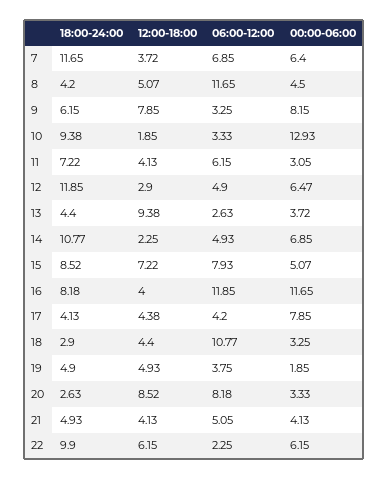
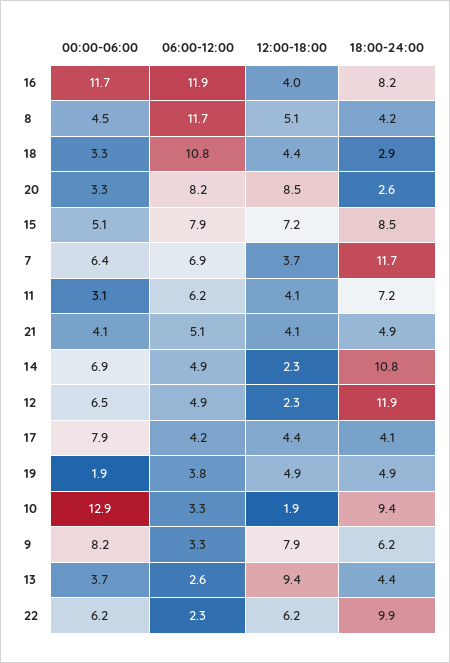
12:00-18:00, 12: 2.9 -> 2.3

